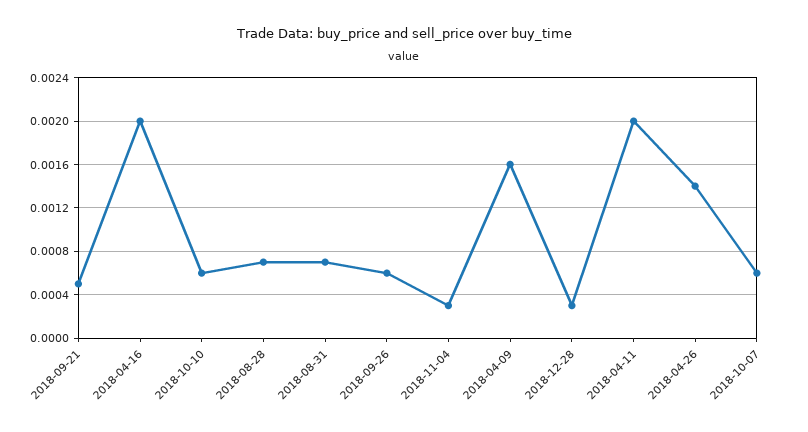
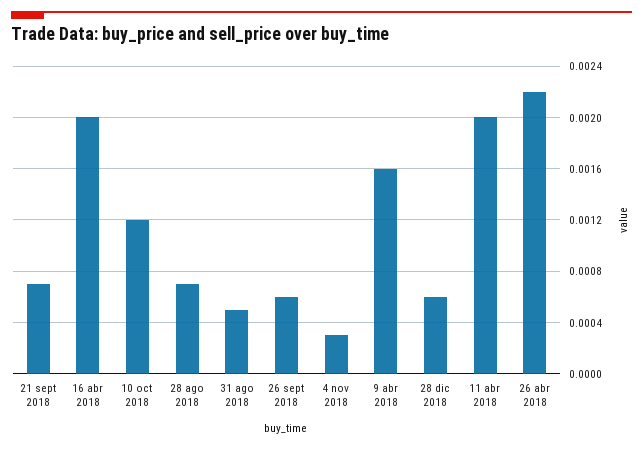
2018-09-21: 0.0005 -> 0.0007
2018-10-10: 0.0006 -> 0.0012
2018-08-31: 0.0007 -> 0.0005
2018-12-28: 0.0003 -> 0.0006
2018-04-26: 0.0014 -> 0.0022
2018-10-07: 0.0006 -> none

